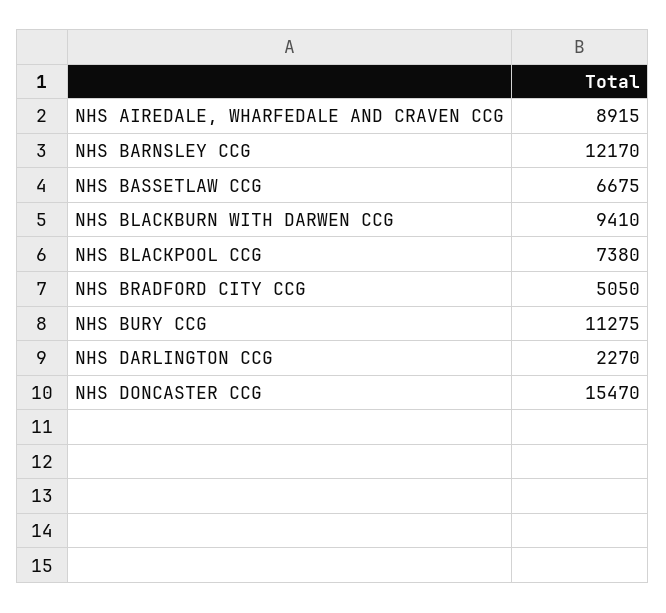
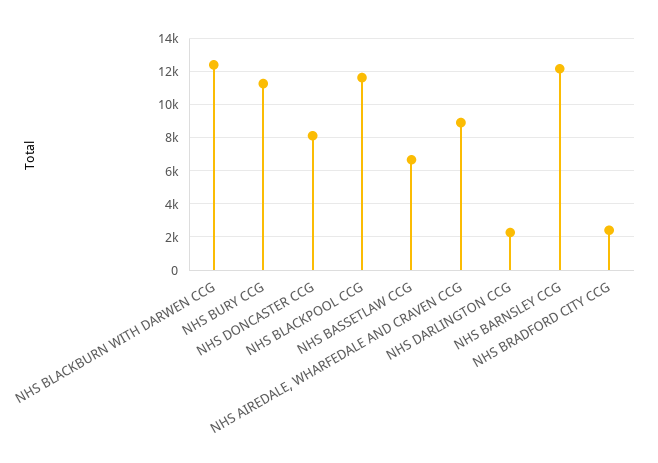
NHS BLACKBURN WITH DARWEN CCG: 9410 -> 12500
NHS BLACKPOOL CCG: 7380 -> 11500
NHS BRADFORD CITY CCG: 5050 -> 2500
NHS DONCASTER CCG: 15470 -> 8000

